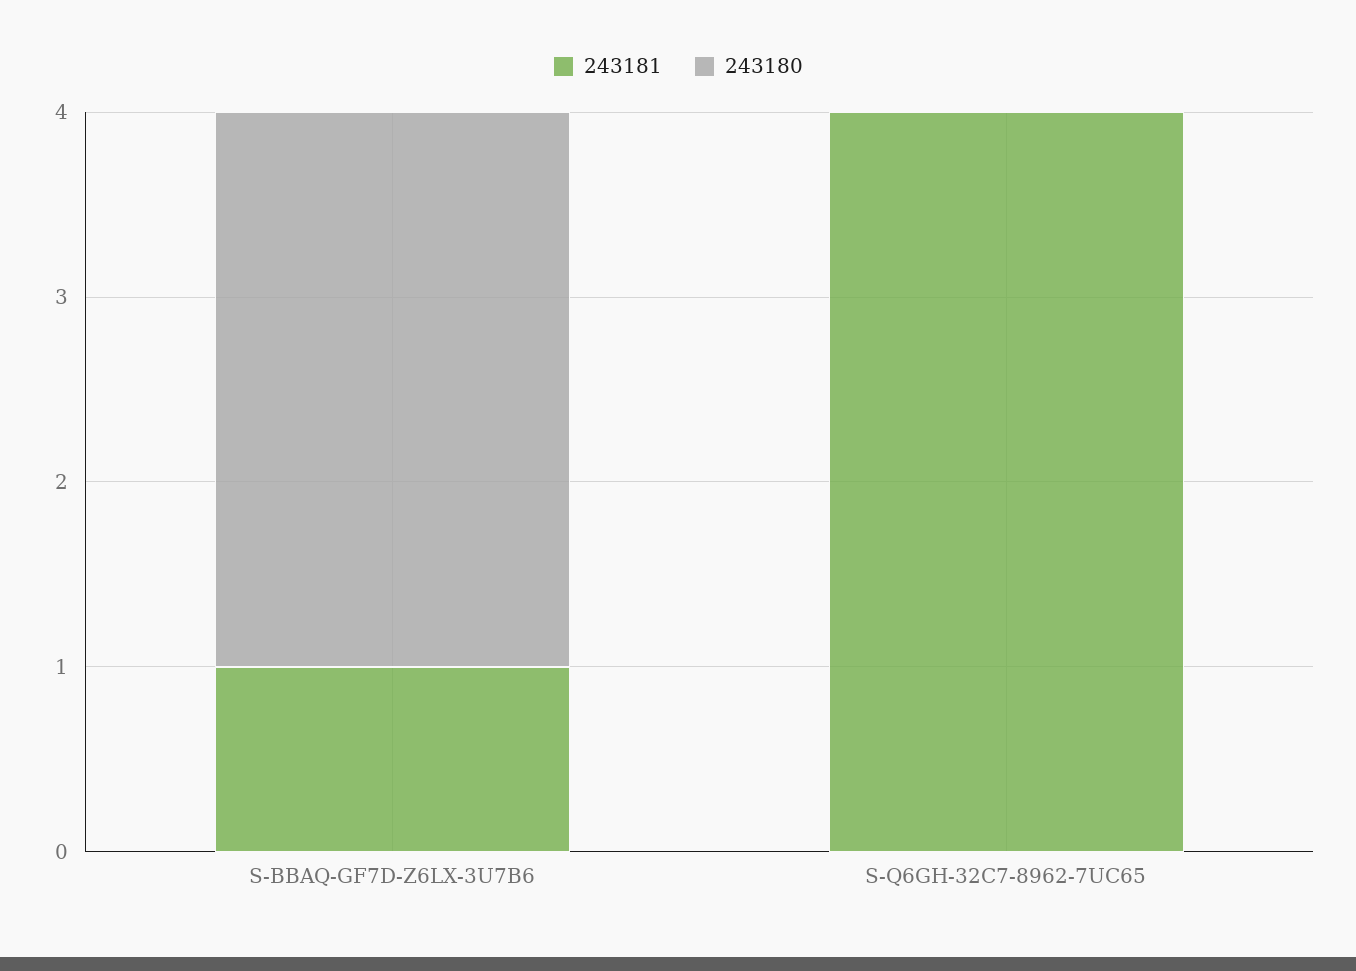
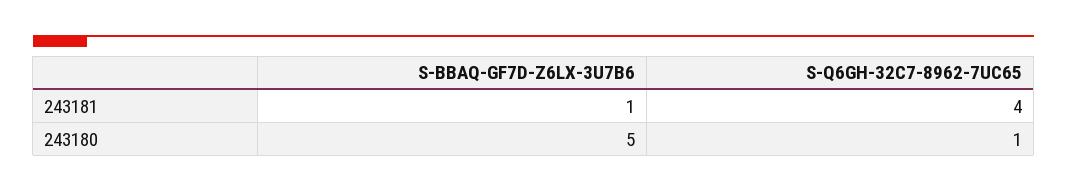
243180, S-BBAQ-GF7D-Z6LX-3U7B6: 3 -> 5
243180, S-Q6GH-32C7-8962-7UC65: 0 -> 1

